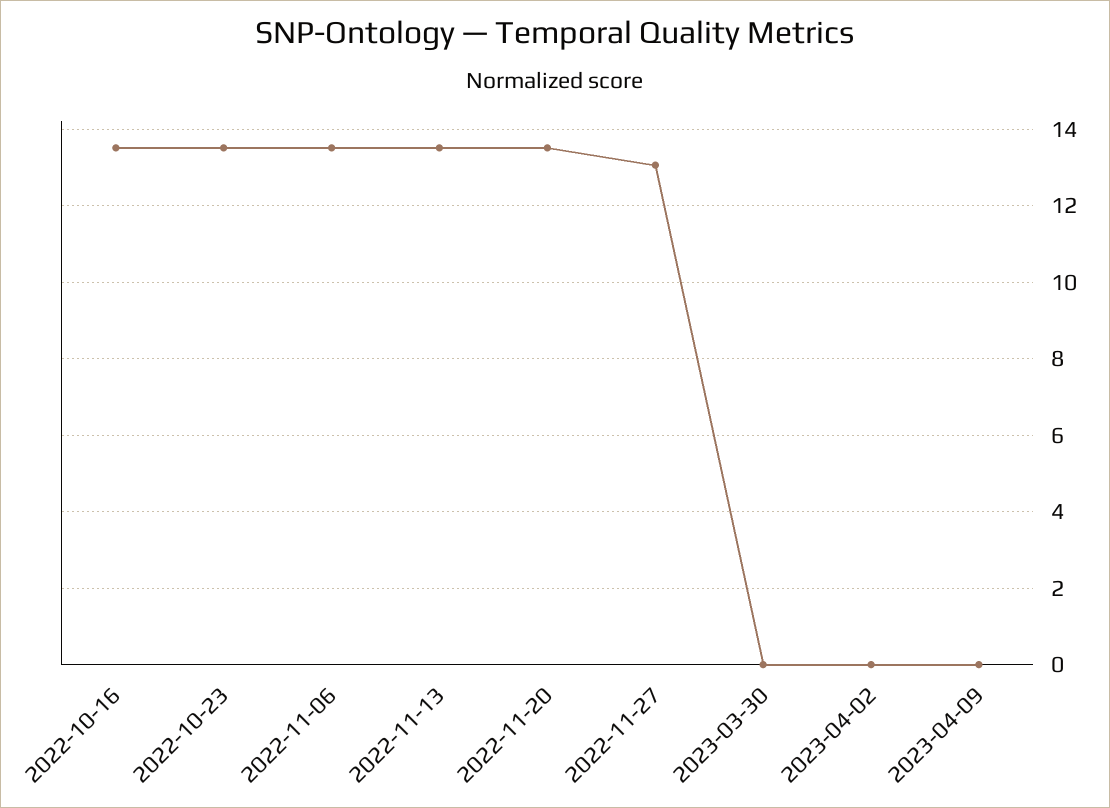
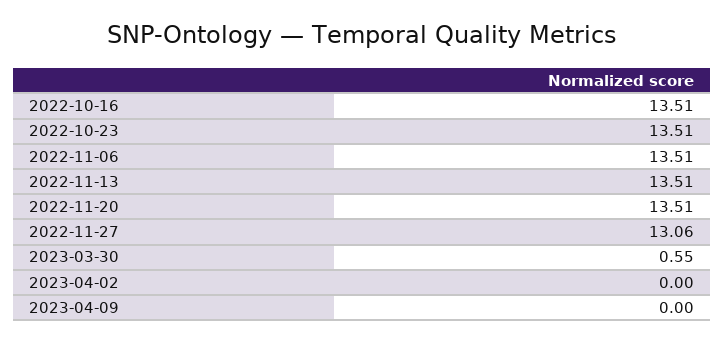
2023-03-30: 0 -> 0.55

